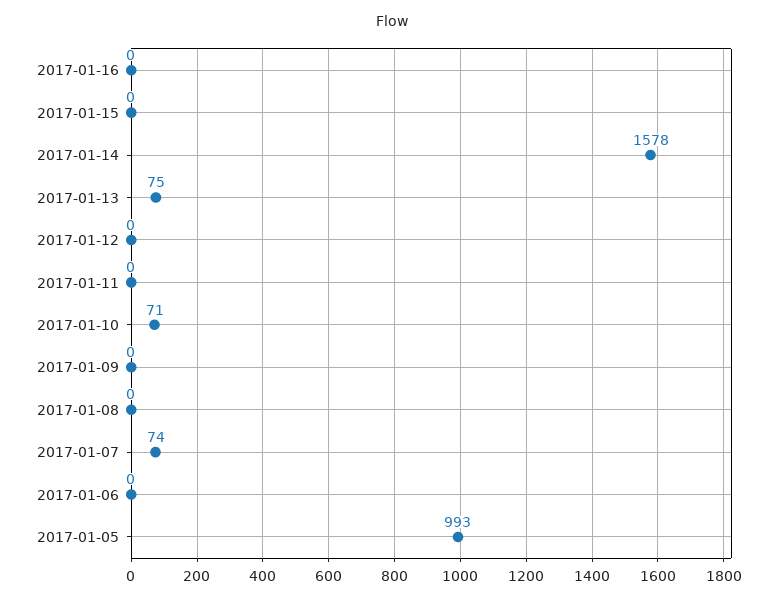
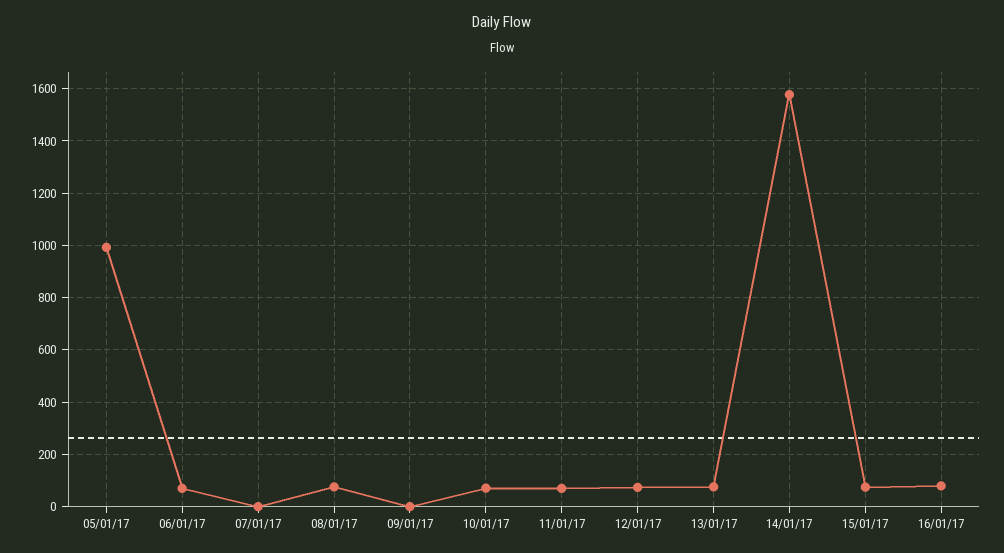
2017-01-16: 0 -> 75
2017-01-15: 0 -> 75
2017-01-12: 0 -> 75
2017-01-11: 0 -> 75
2017-01-08: 0 -> 75
2017-01-07: 74 -> 0
2017-01-06: 0 -> 75

